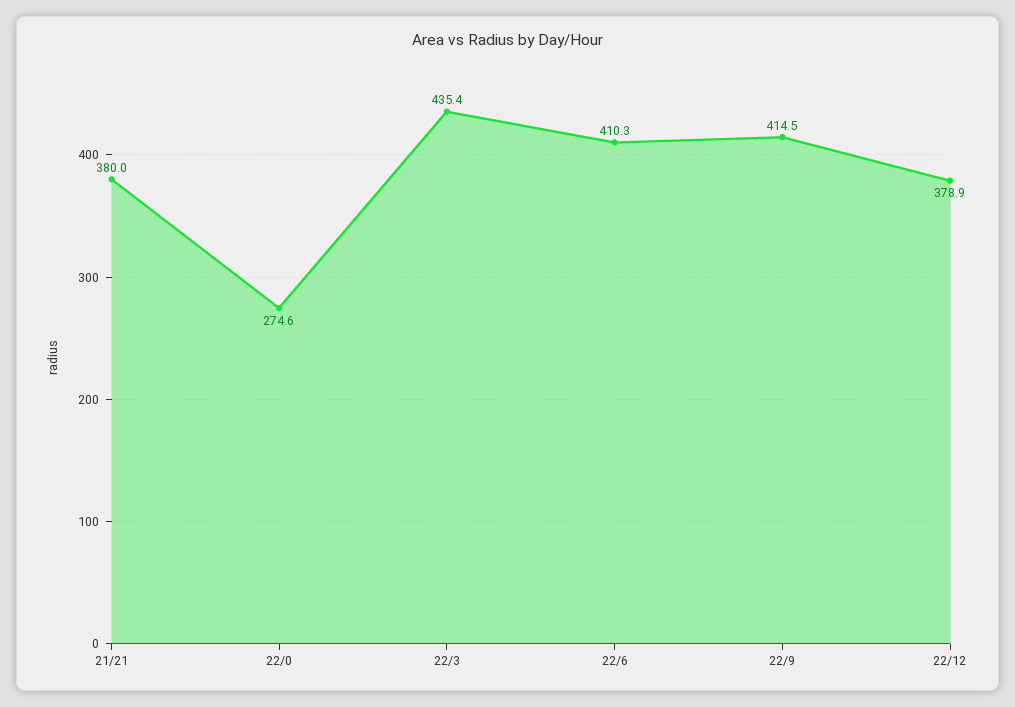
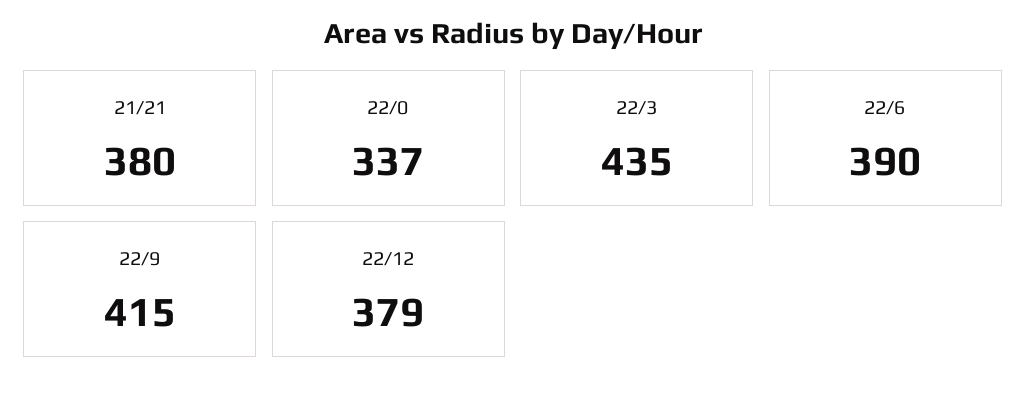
22/0: 274.6 -> 337
22/6: 410.3 -> 390

